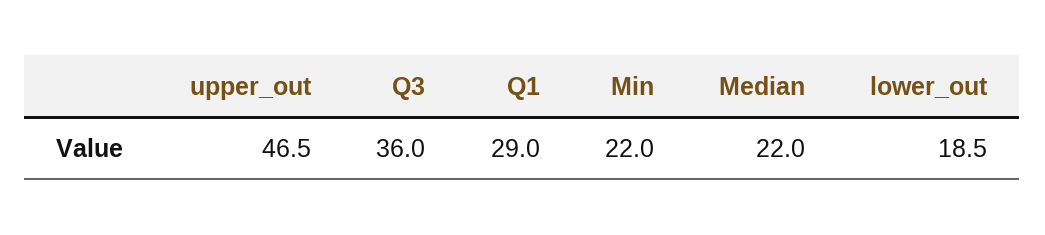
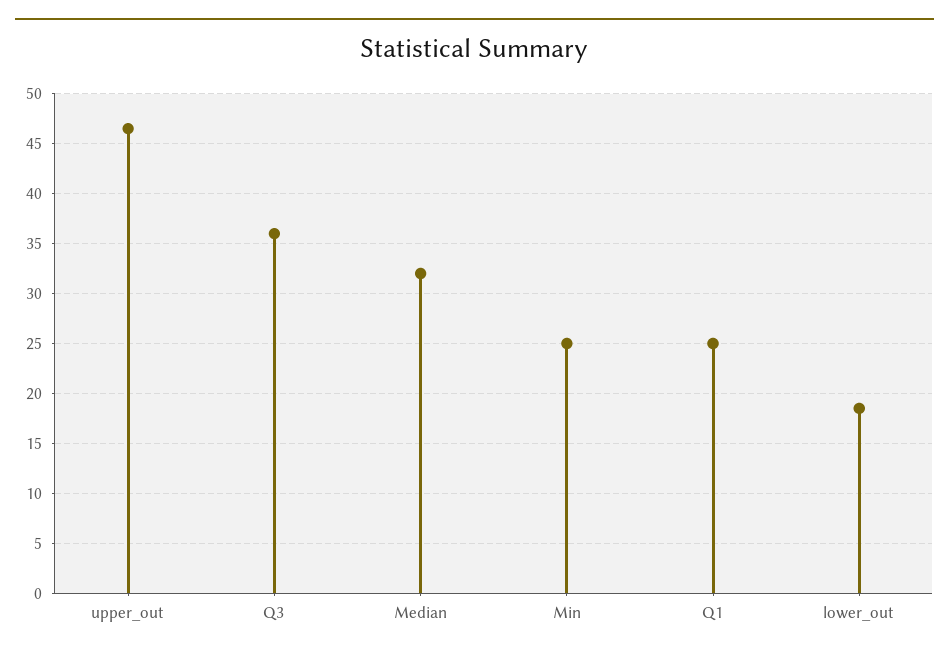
Q1: 29 -> 25
Min: 22 -> 25
Median: 22 -> 32

